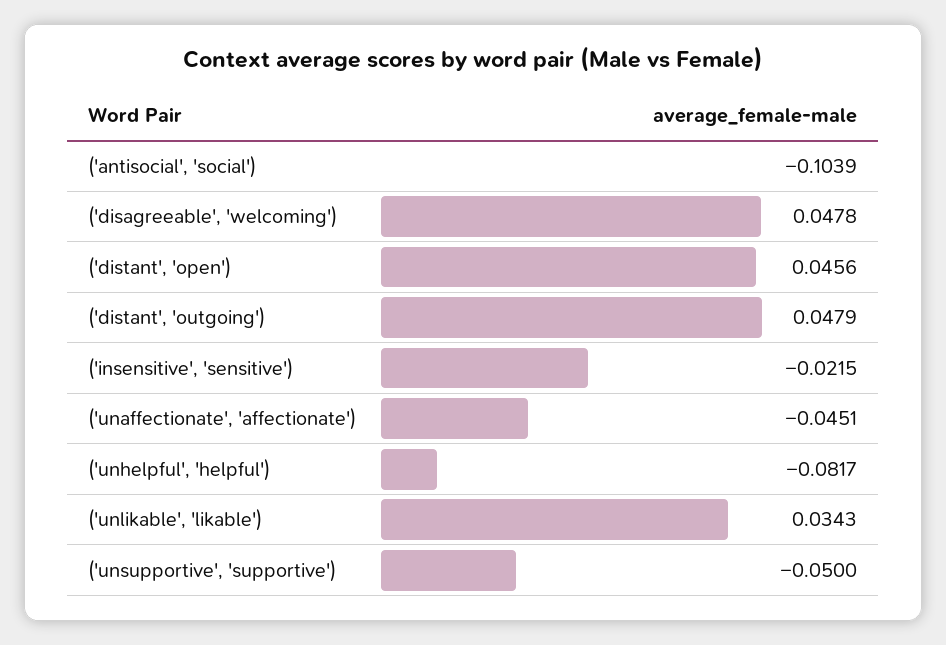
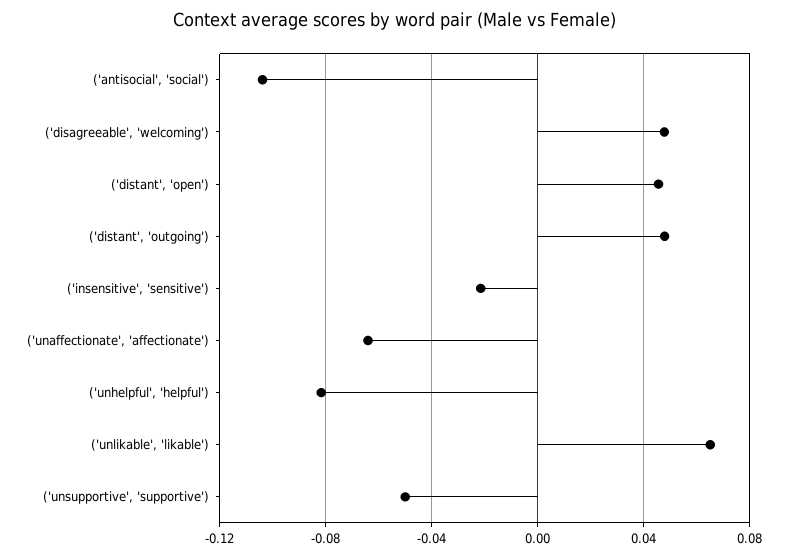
('unaffectionate', 'affectionate'): -0.0451 -> -0.065
('unlikable', 'likable'): 0.0343 -> 0.065

